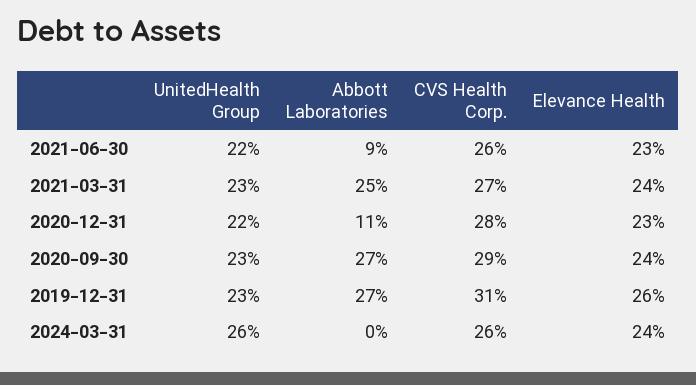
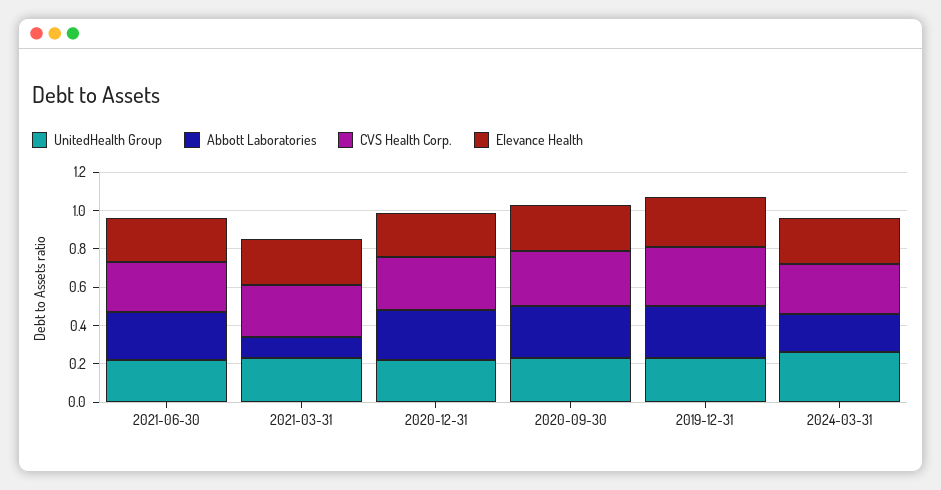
Abbott Laboratories, 2021-06-30: 0.09 -> 0.25
Abbott Laboratories, 2021-03-31: 0.25 -> 0.1
Abbott Laboratories, 2020-12-31: 0.11 -> 0.25
Abbott Laboratories, 2024-03-31: 0 -> 0.2

